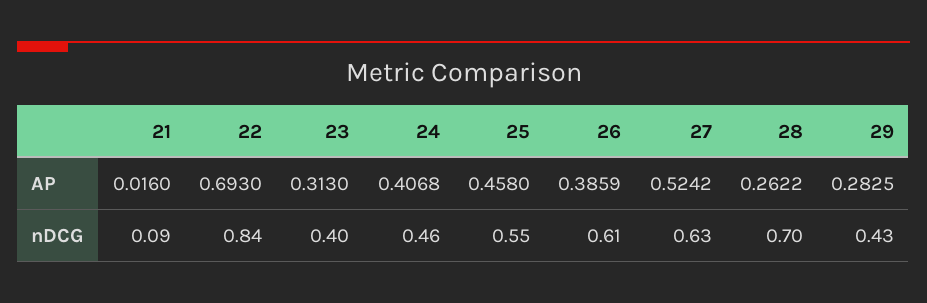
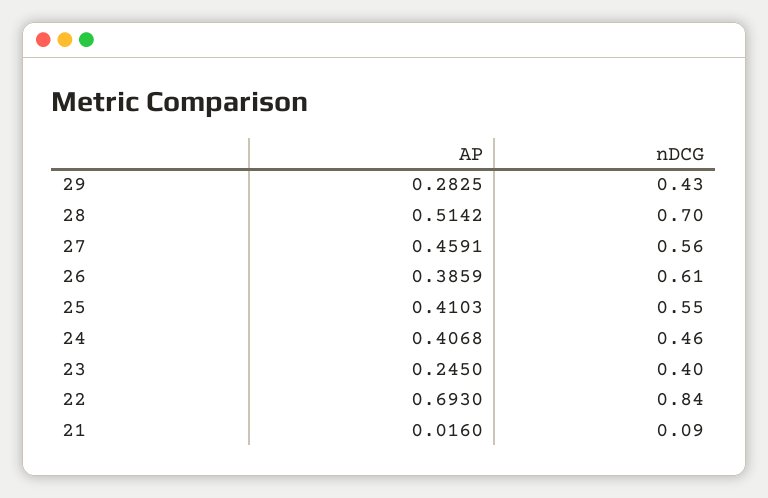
23, AP: 0.313 -> 0.245
25, AP: 0.458 -> 0.4103
27, AP: 0.5242 -> 0.4591
28, AP: 0.2622 -> 0.5142
27, nDCG: 0.63 -> 0.56

